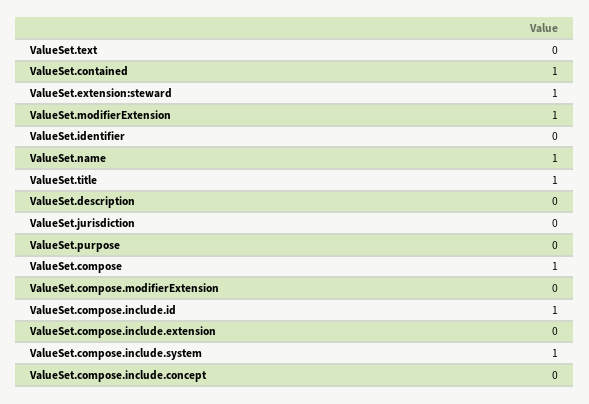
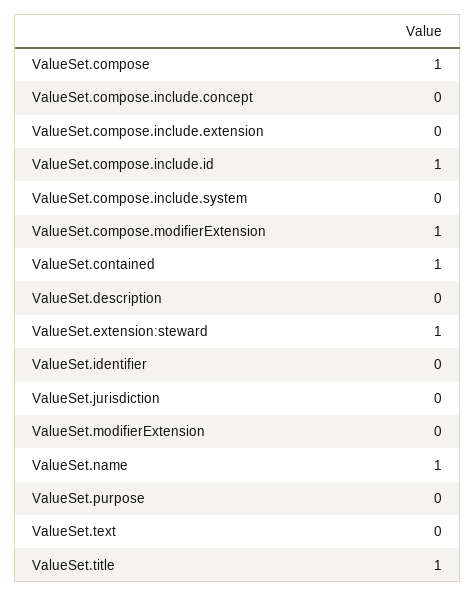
ValueSet.modifierExtension: 1 -> 0
ValueSet.compose.modifierExtension: 0 -> 1
ValueSet.compose.include.system: 1 -> 0

